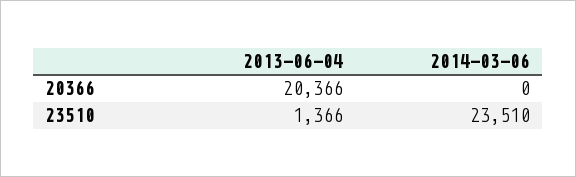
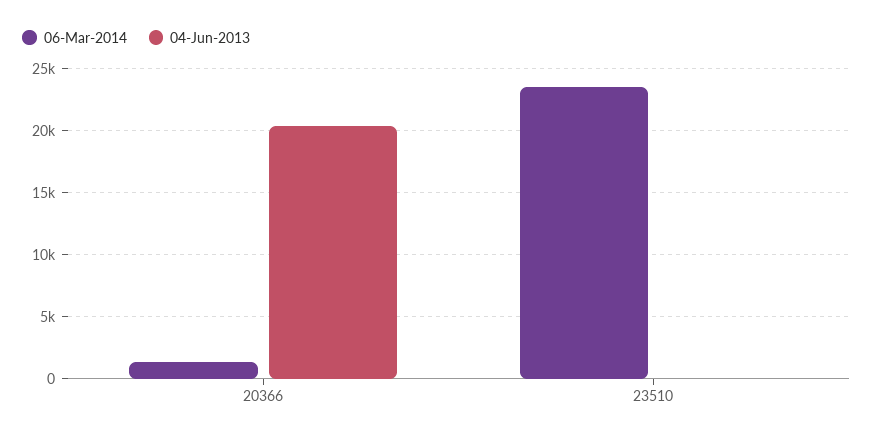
2014-03-06, 20366: 0 -> 1500
2013-06-04, 23510: 1366 -> 0

